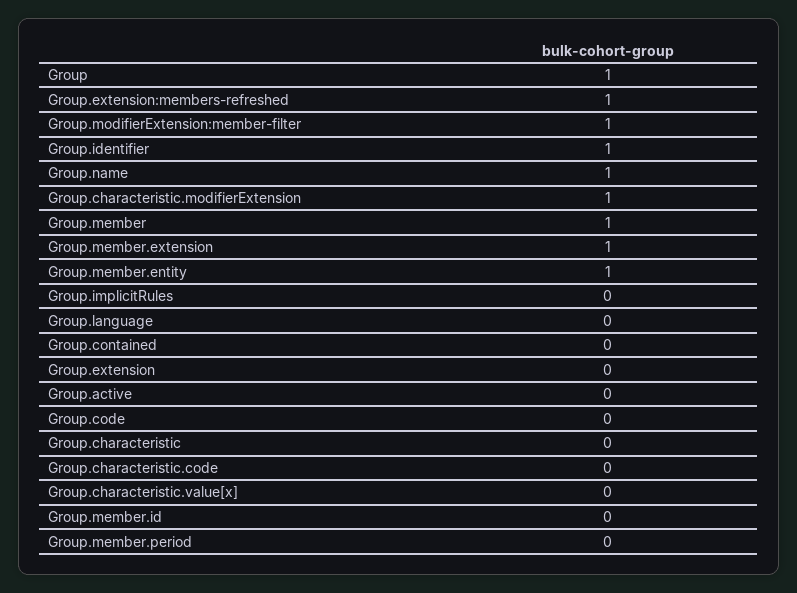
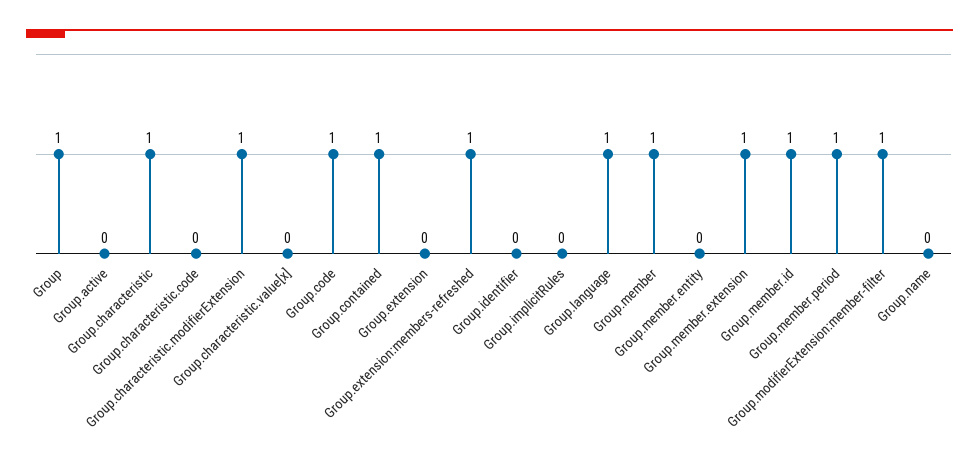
Group.identifier: 1 -> 0
Group.name: 1 -> 0
Group.member.entity: 1 -> 0
Group.language: 0 -> 1
Group.contained: 0 -> 1
Group.code: 0 -> 1
Group.characteristic: 0 -> 1
Group.member.id: 0 -> 1
Group.member.period: 0 -> 1

